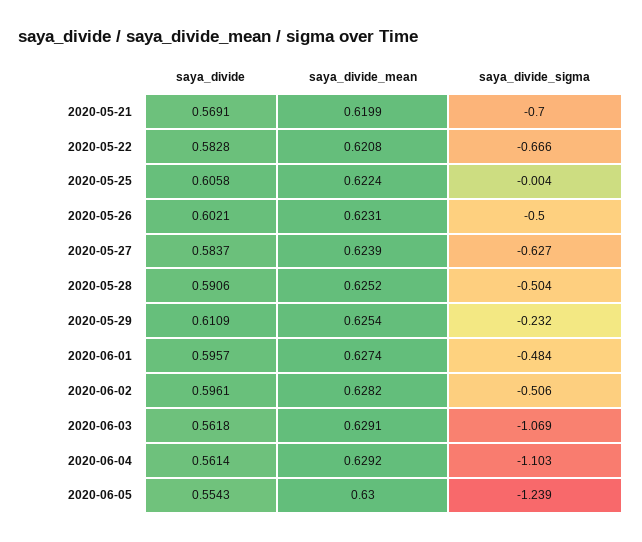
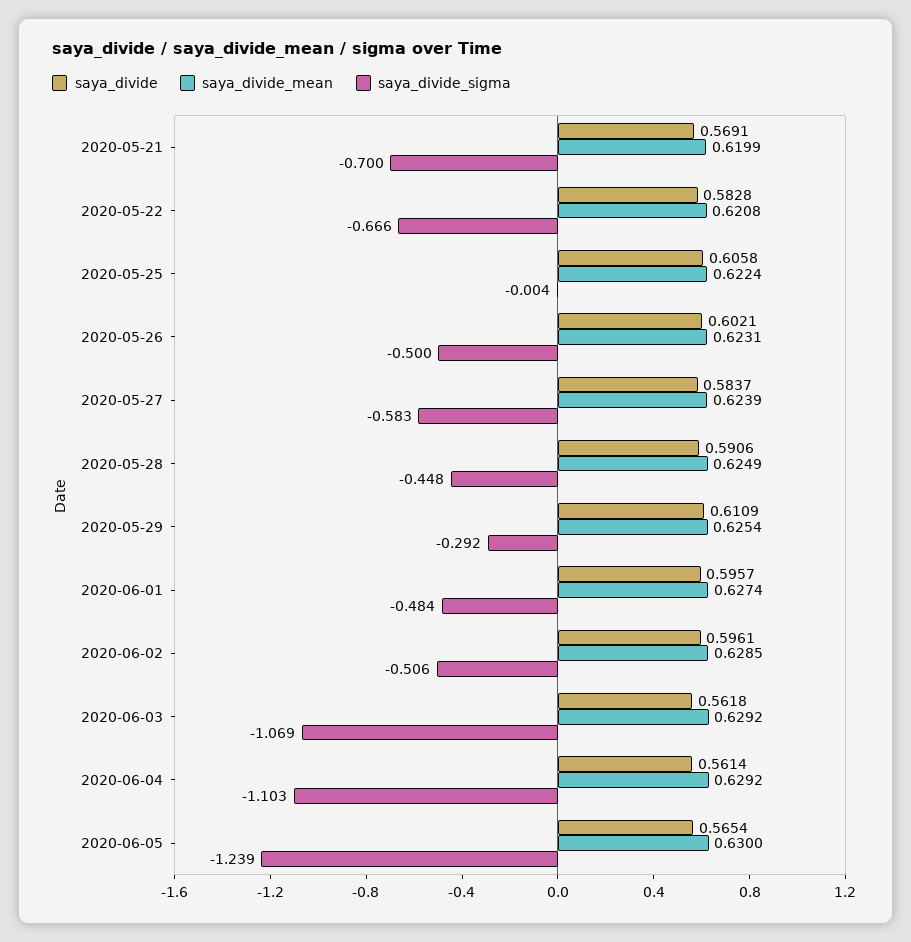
saya_divide_sigma, 2020-05-27: -0.627 -> -0.583
saya_divide_mean, 2020-05-28: 0.6252 -> 0.6249
saya_divide_sigma, 2020-05-28: -0.504 -> -0.448
saya_divide_sigma, 2020-05-29: -0.232 -> -0.292
saya_divide_mean, 2020-06-02: 0.6282 -> 0.6285
saya_divide_mean, 2020-06-03: 0.6291 -> 0.6292
saya_divide, 2020-06-05: 0.5543 -> 0.5654

